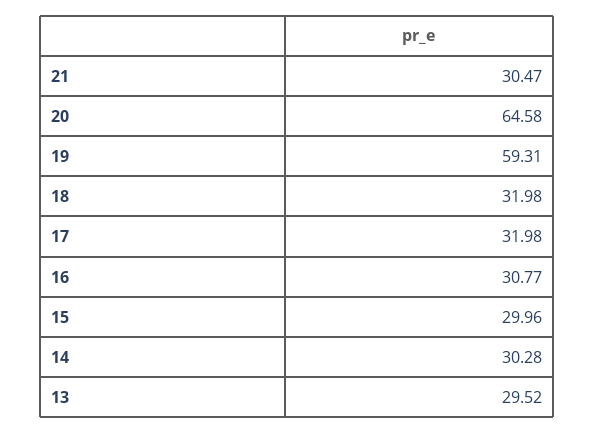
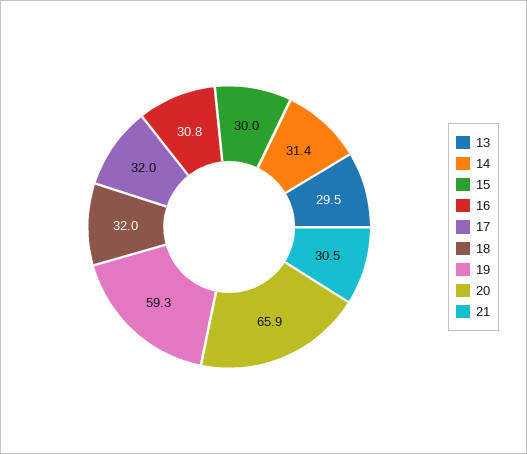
20: 64.58 -> 65.9
14: 30.28 -> 31.4

